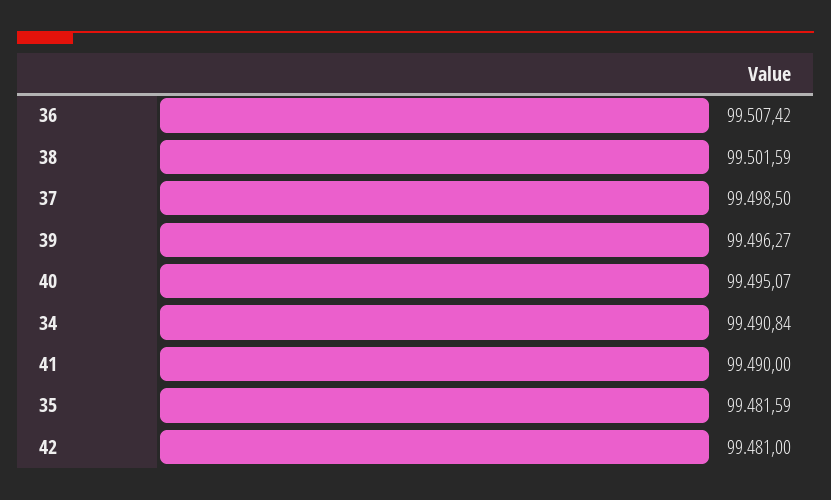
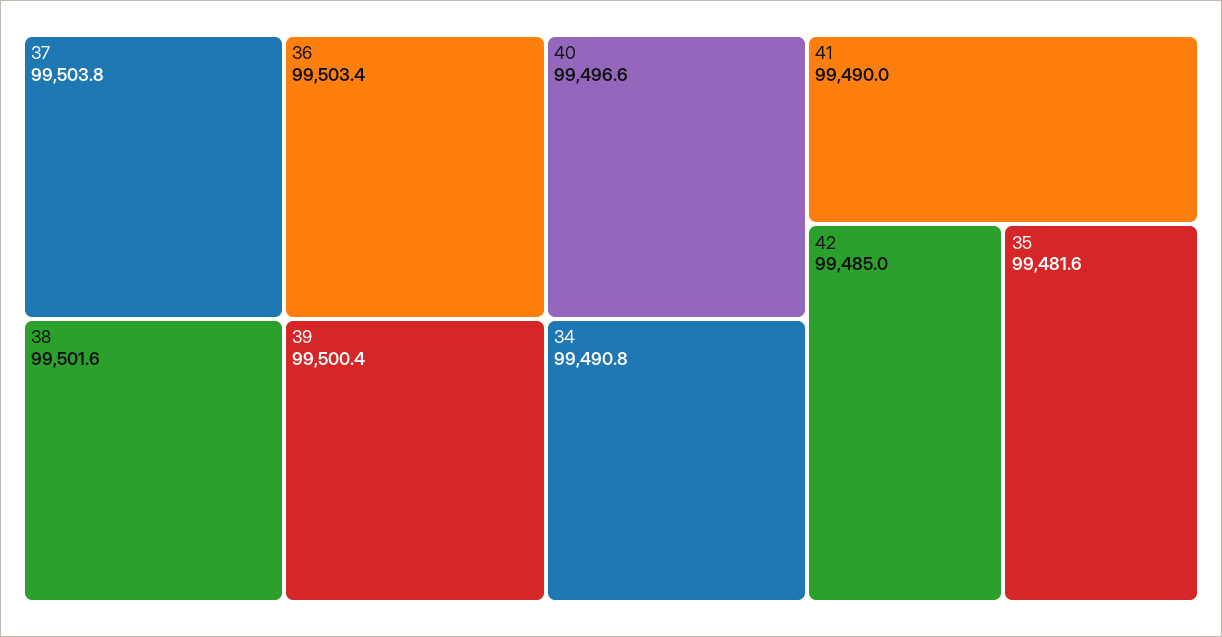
36: 99507.42 -> 99503.4
37: 99498.5 -> 99503.8
39: 99496.27 -> 99500.4
40: 99495.07 -> 99496.6
42: 99481 -> 99485

